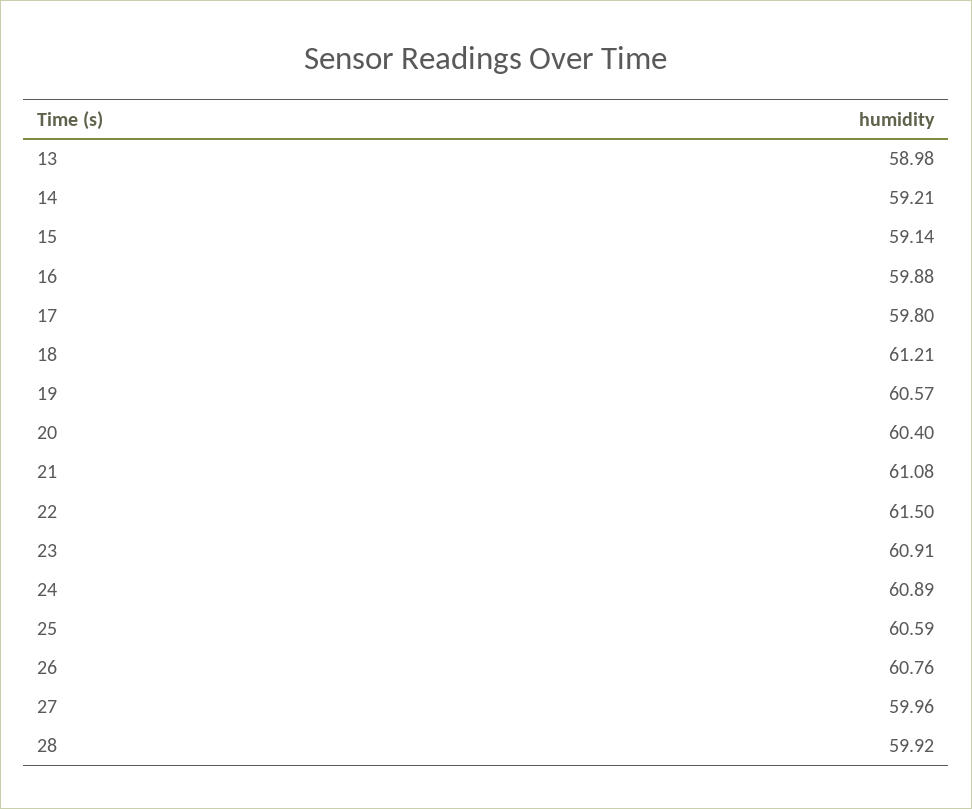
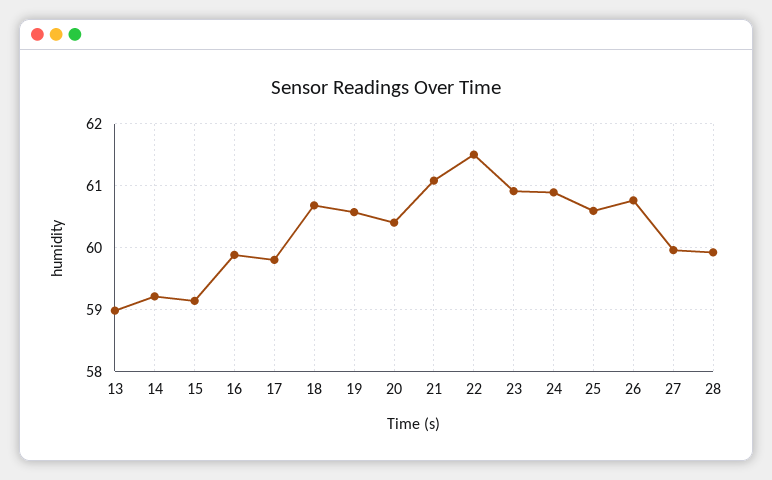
18: 61.21 -> 60.7

